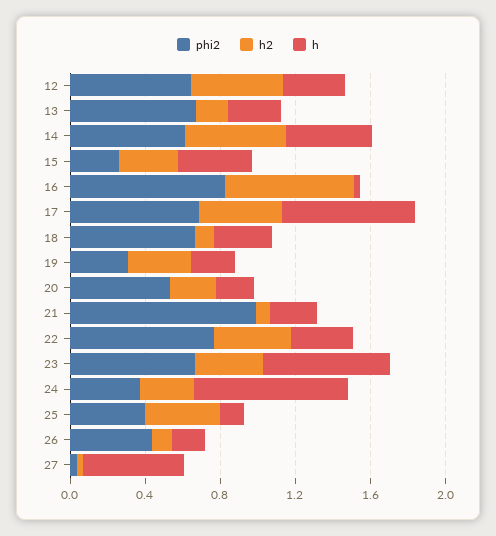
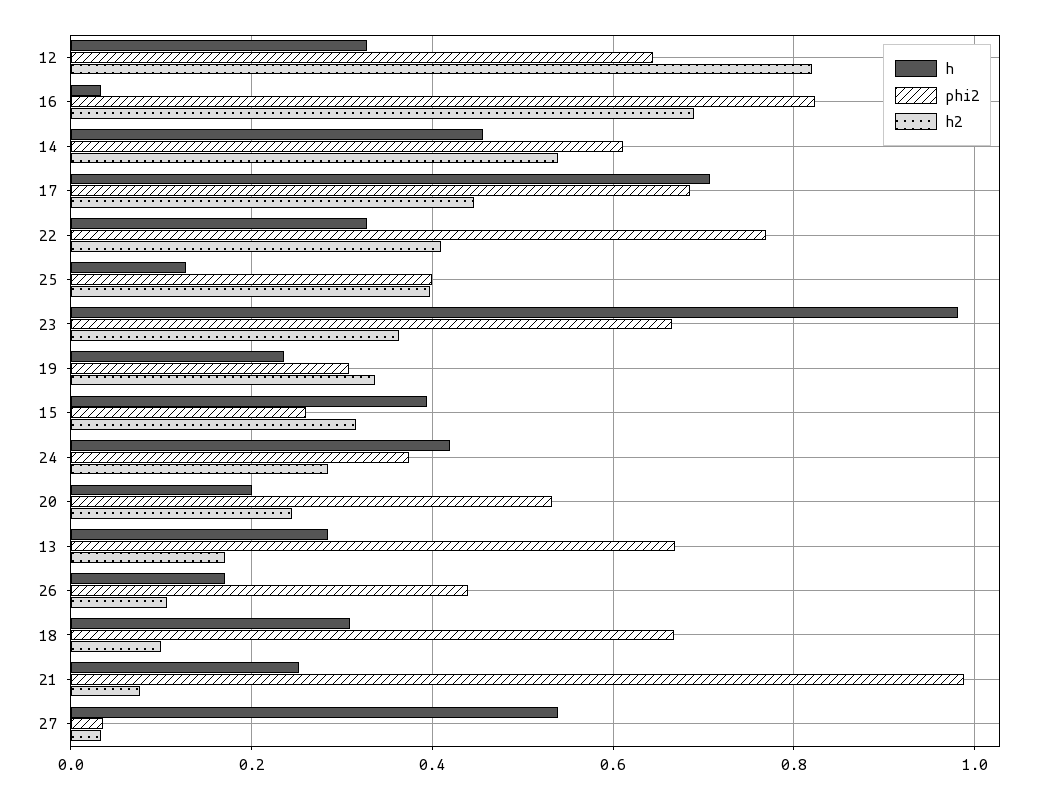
h2, 12: 0.5 -> 0.82
h, 23: 0.7 -> 0.98
h, 24: 0.8 -> 0.42

